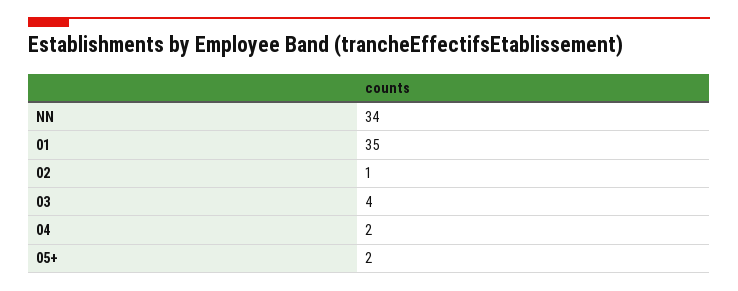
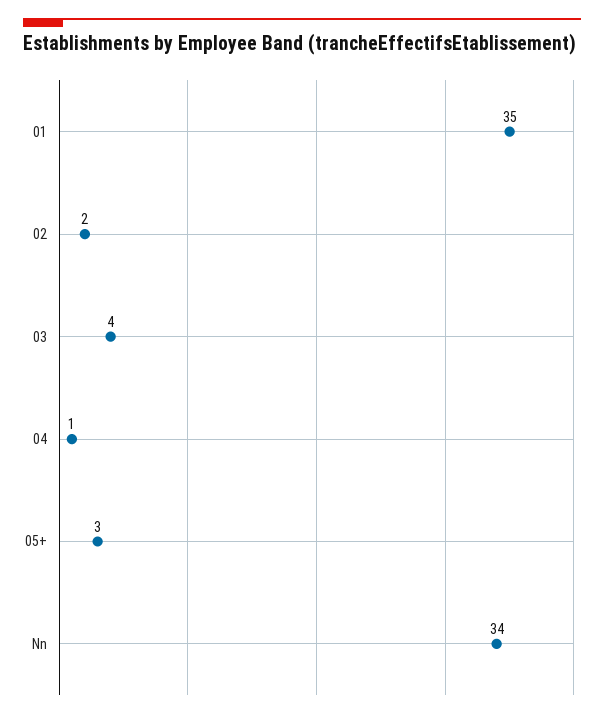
02: 1 -> 2
04: 2 -> 1
05+: 2 -> 3

